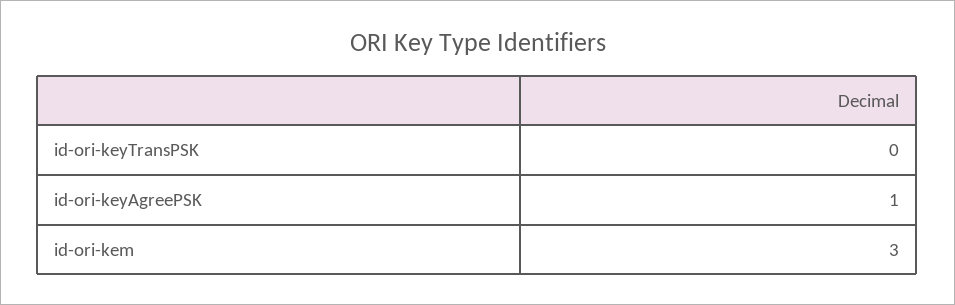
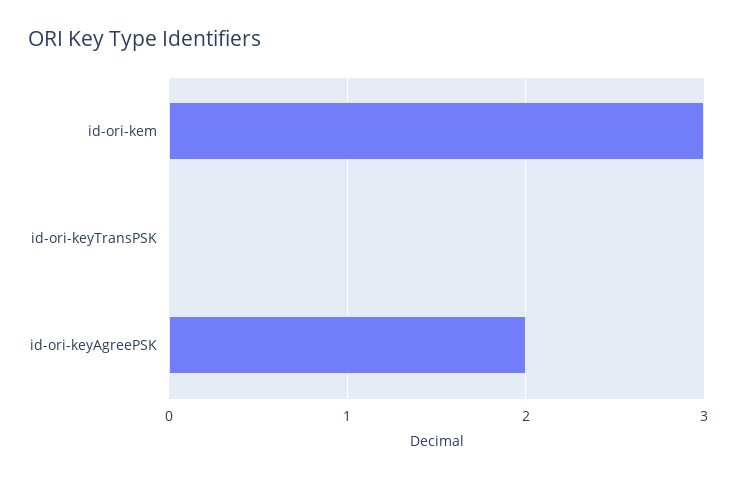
id-ori-keyAgreePSK: 1 -> 2

